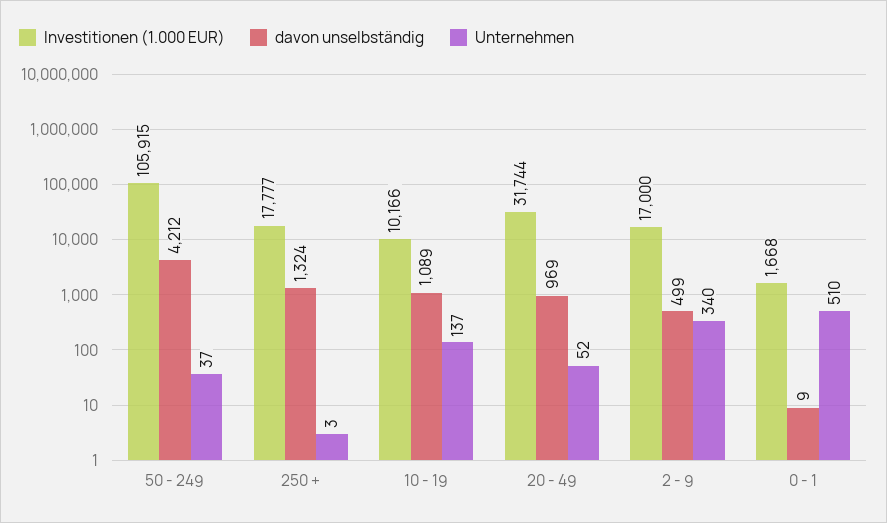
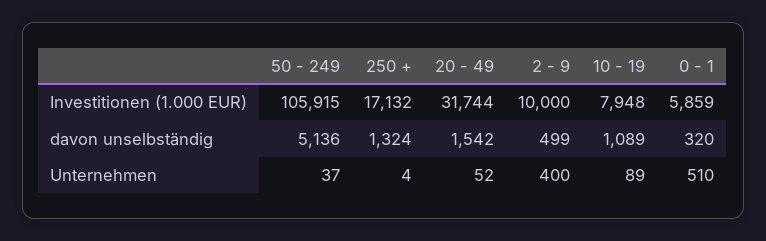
davon unselbständig, 50 - 249: 4212 -> 5136
Investitionen (1.000 EUR), 250 +: 17777 -> 17132
Unternehmen, 250 +: 3 -> 4
Investitionen (1.000 EUR), 10 - 19: 10166 -> 7948
Unternehmen, 10 - 19: 137 -> 89
davon unselbständig, 20 - 49: 969 -> 1542
Investitionen (1.000 EUR), 2 - 9: 17000 -> 10000
Unternehmen, 2 - 9: 340 -> 400
Investitionen (1.000 EUR), 0 - 1: 1668 -> 5859
davon unselbständig, 0 - 1: 9 -> 320

